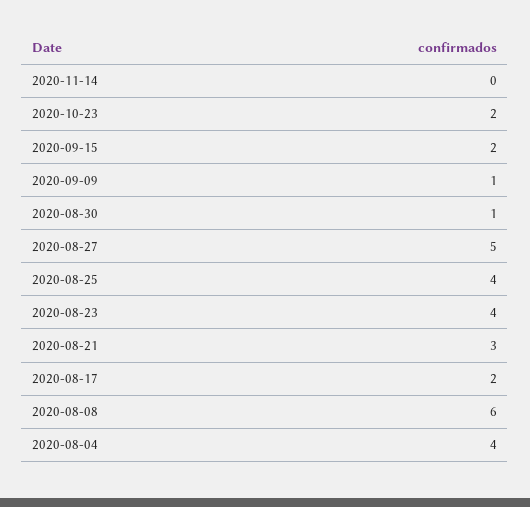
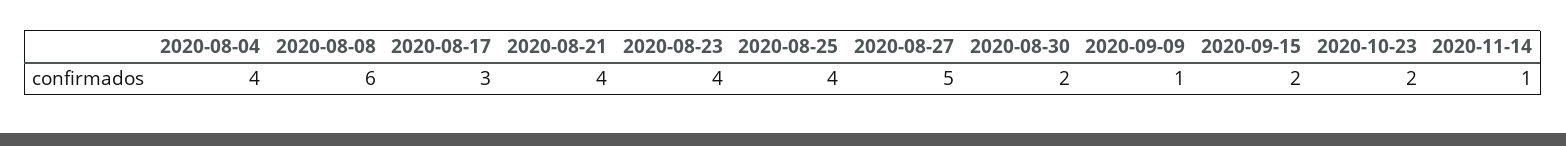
2020-11-14: 0 -> 1
2020-08-30: 1 -> 2
2020-08-21: 3 -> 4
2020-08-17: 2 -> 3

